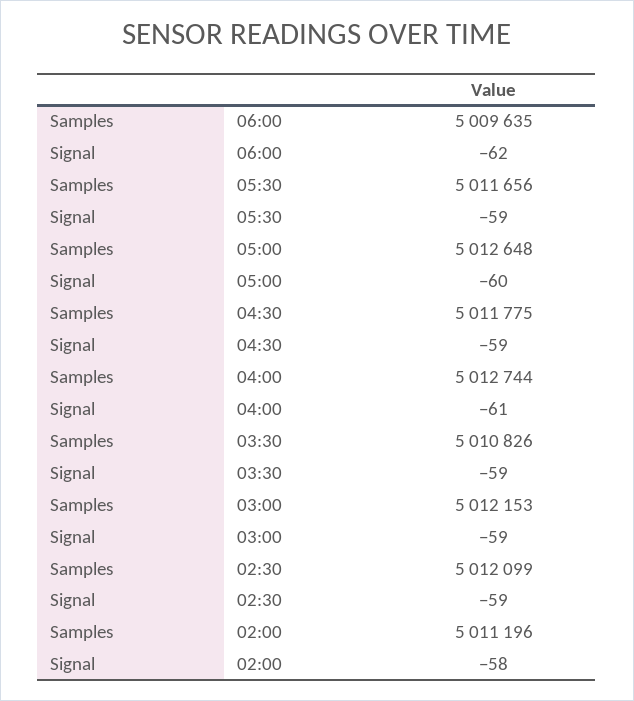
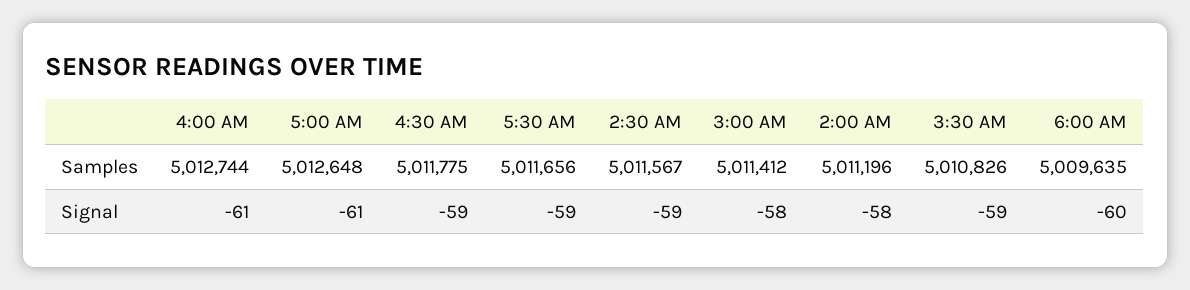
Signal, 06:00: -62 -> -60
Signal, 05:00: -60 -> -61
Samples, 03:00: 5012153 -> 5011412
Signal, 03:00: -59 -> -58
Samples, 02:30: 5012099 -> 5011567

